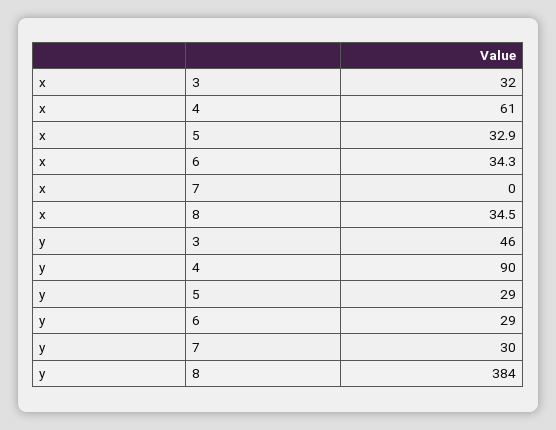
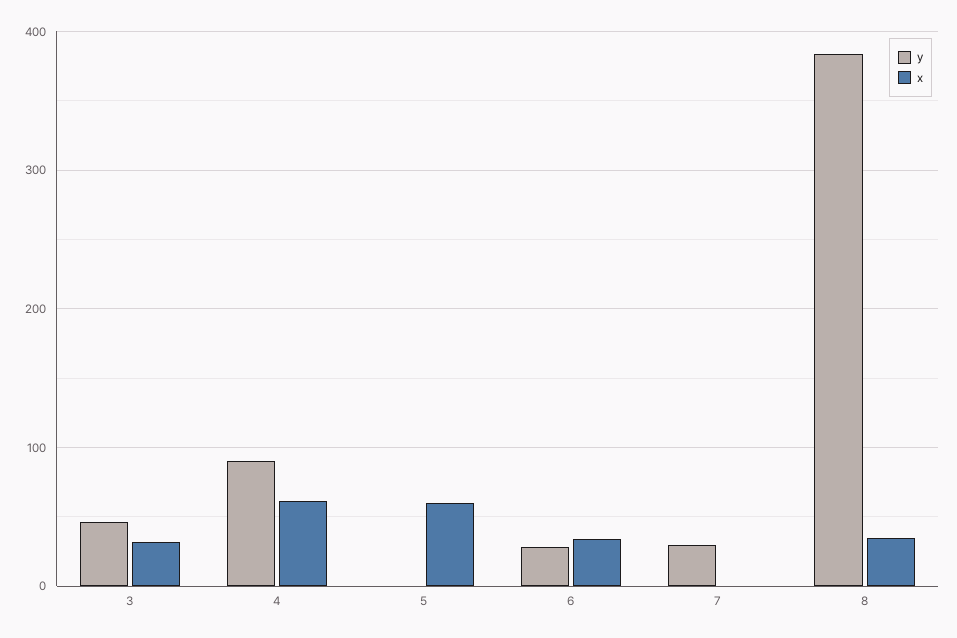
x, 5: 32.9 -> 60
y, 5: 29 -> 0

